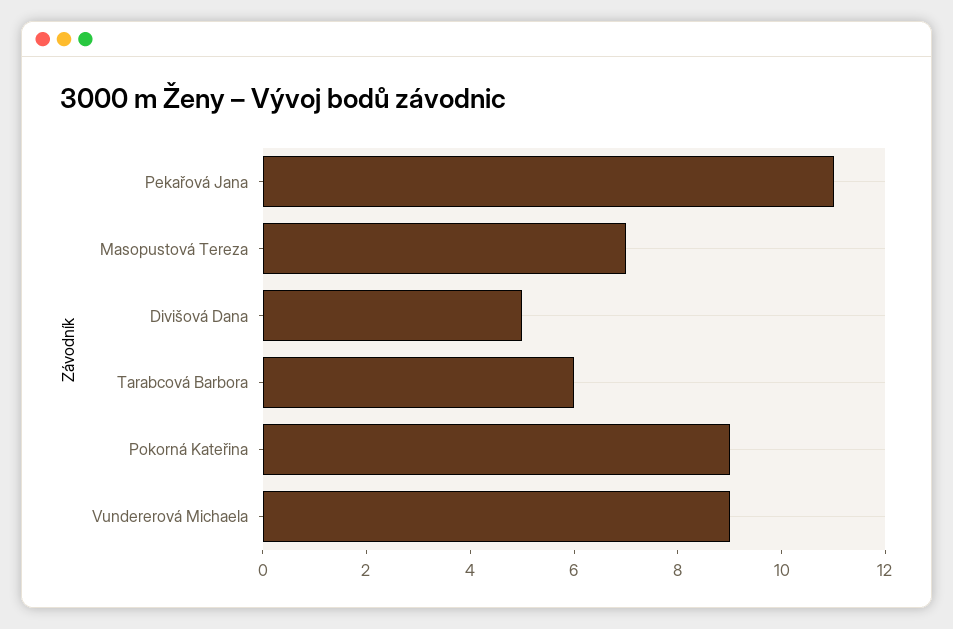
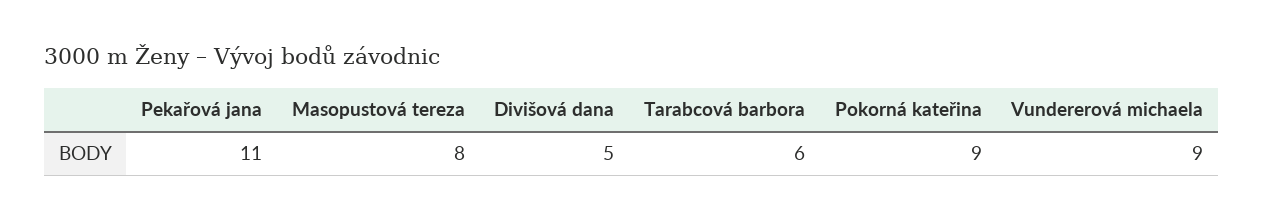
Masopustová Tereza: 7 -> 8

